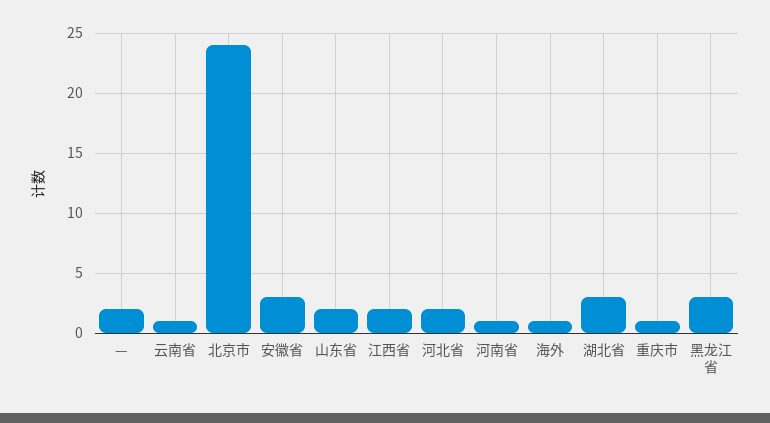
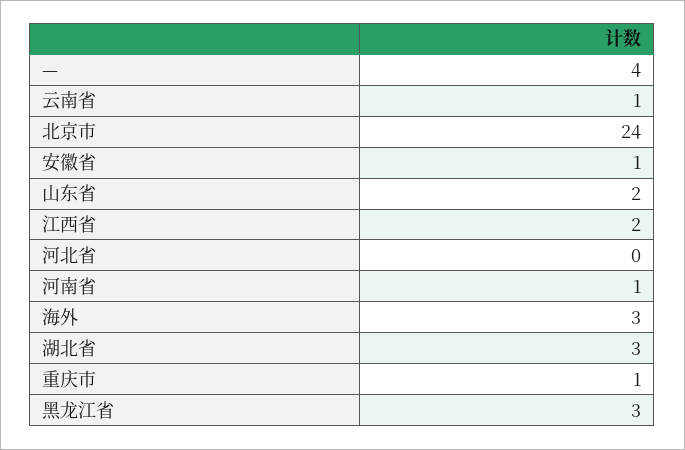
—: 2 -> 4
安徽省: 3 -> 1
河北省: 2 -> 0
海外: 1 -> 3

